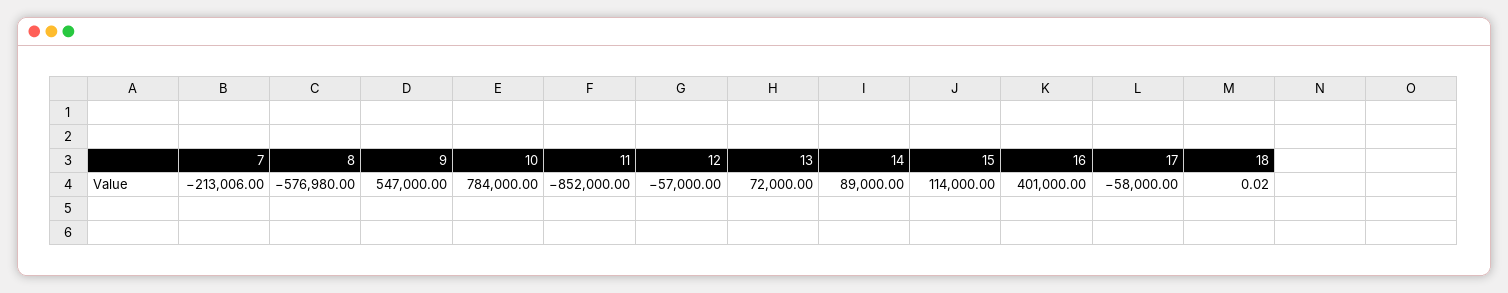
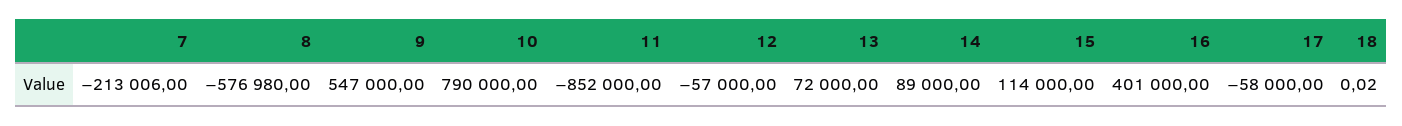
10: 784000 -> 790000

